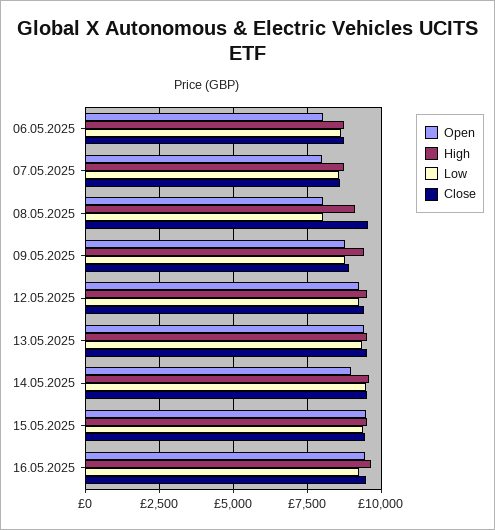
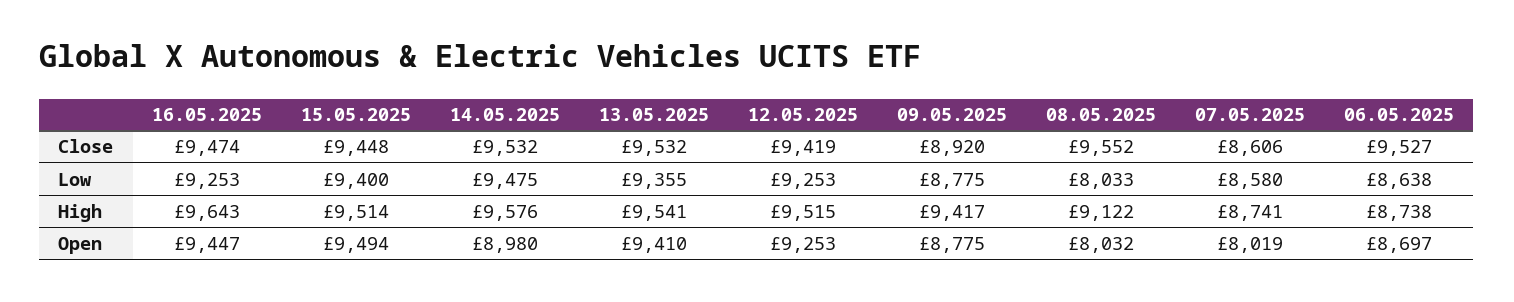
Open, 06.05.2025: 8000 -> 8697
Close, 06.05.2025: 8750 -> 9527

